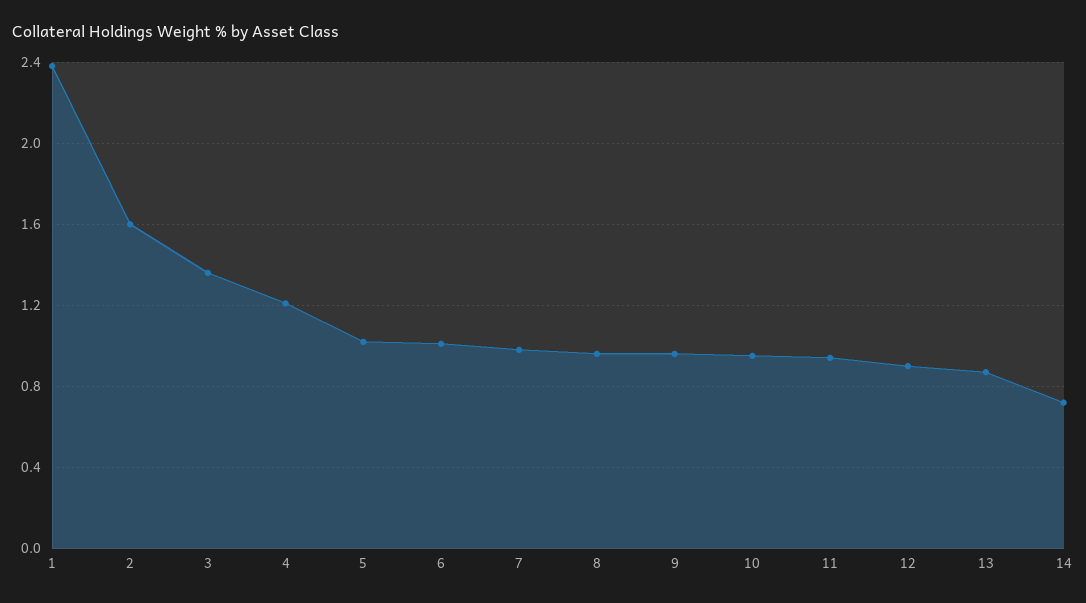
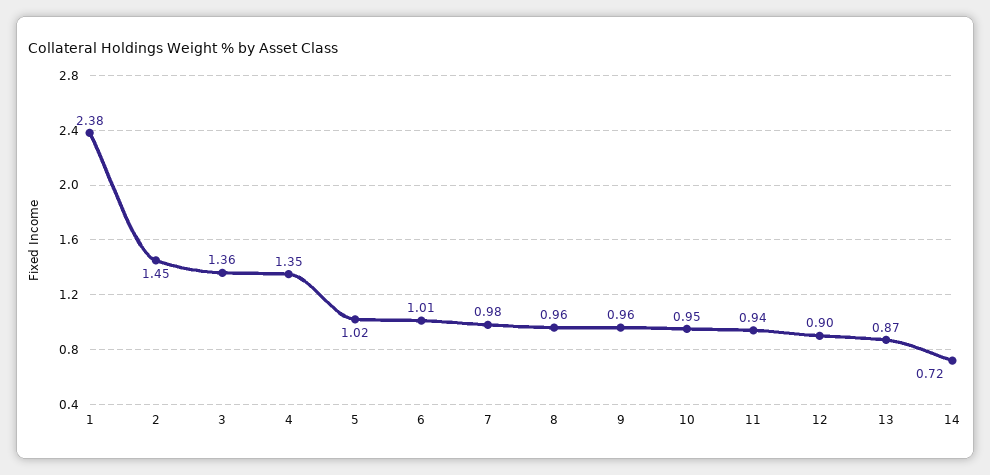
2: 1.6 -> 1.45
4: 1.2 -> 1.35

